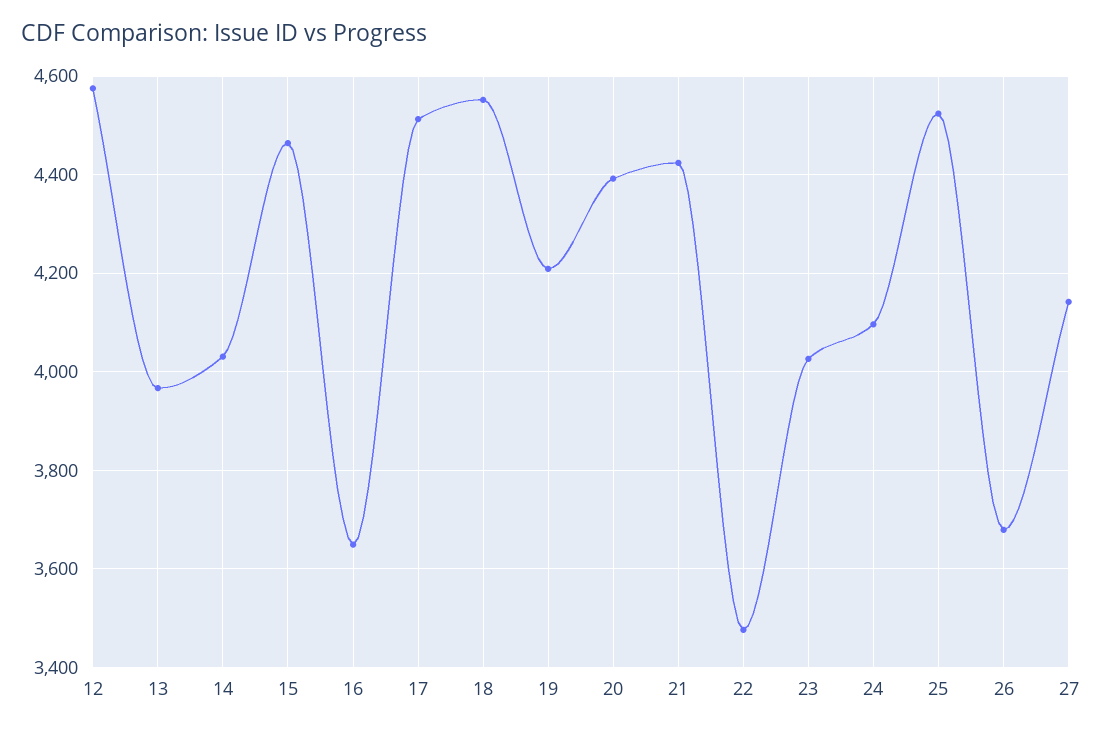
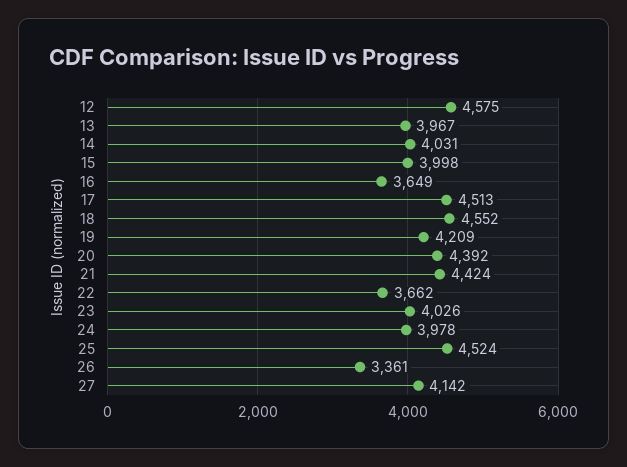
15: 4460 -> 3998
22: 3480 -> 3662
24: 4100 -> 3978
26: 3680 -> 3361

